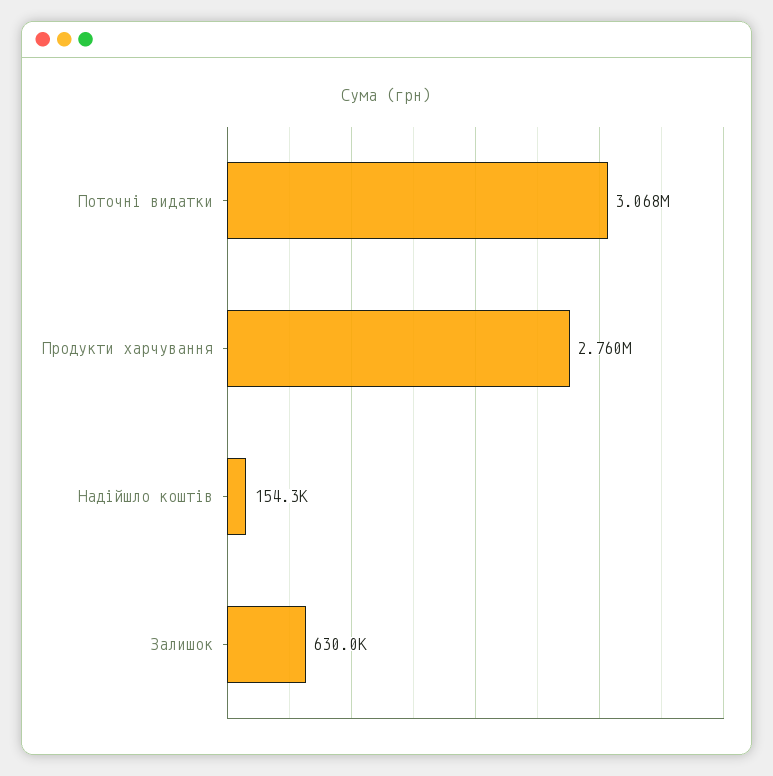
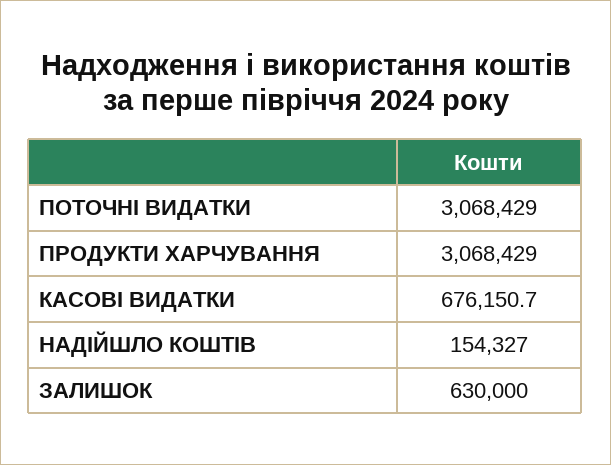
Продукти харчування: 2760000 -> 3068429
КАСОВІ ВИДАТКИ: none -> 676150.7

